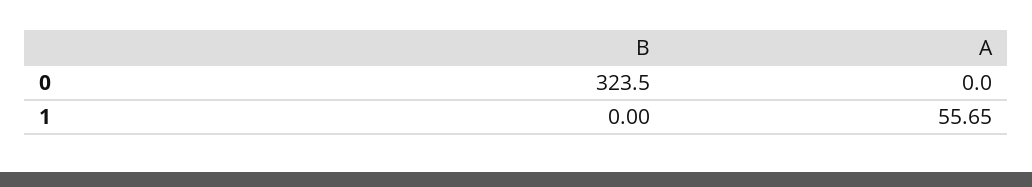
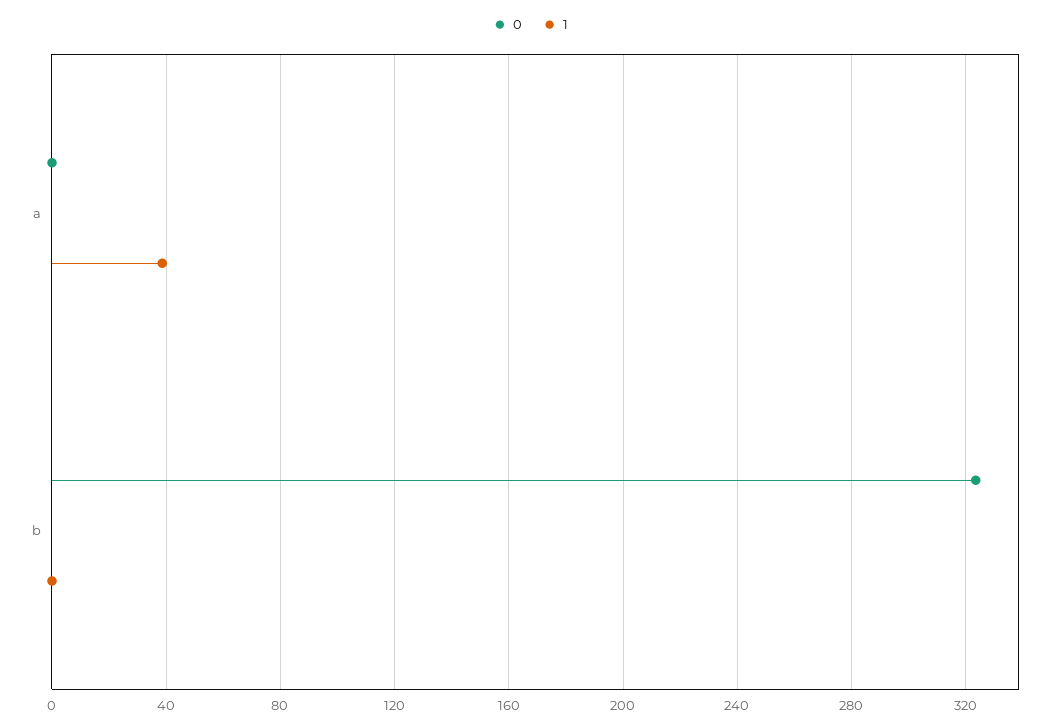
1, A: 55.65 -> 40

